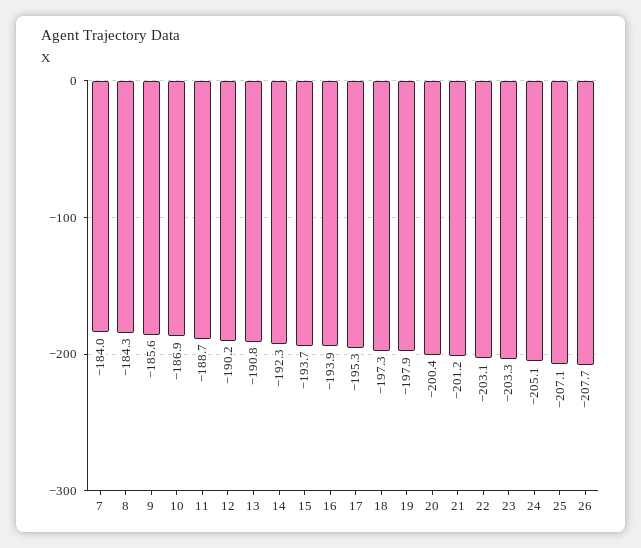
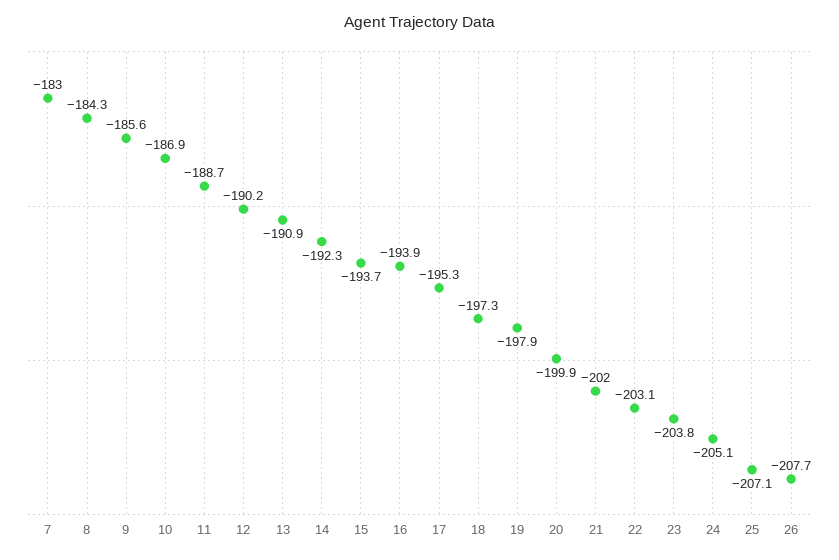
7: -184 -> -183
13: -190.8 -> -190.9
20: -200.4 -> -199.9
21: -201.2 -> -202
23: -203.3 -> -203.8

